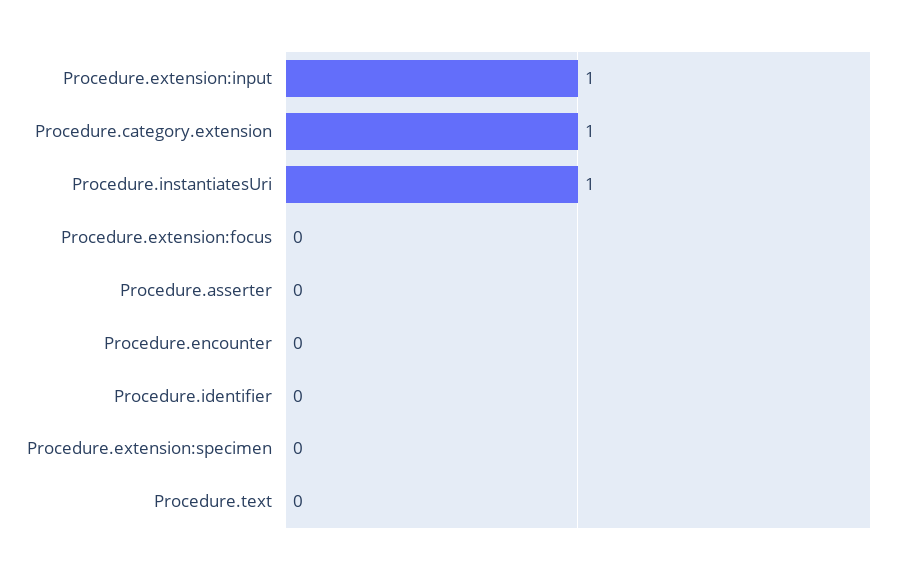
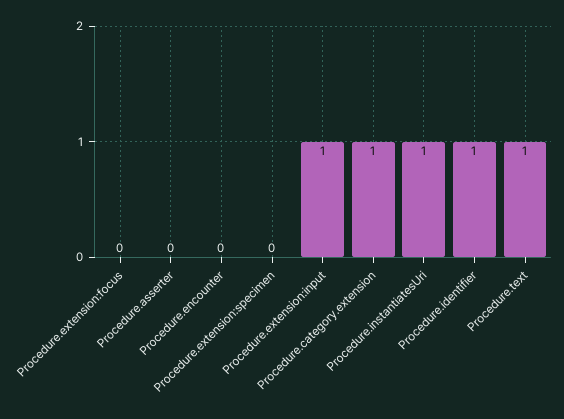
Procedure.identifier: 0 -> 1
Procedure.text: 0 -> 1

